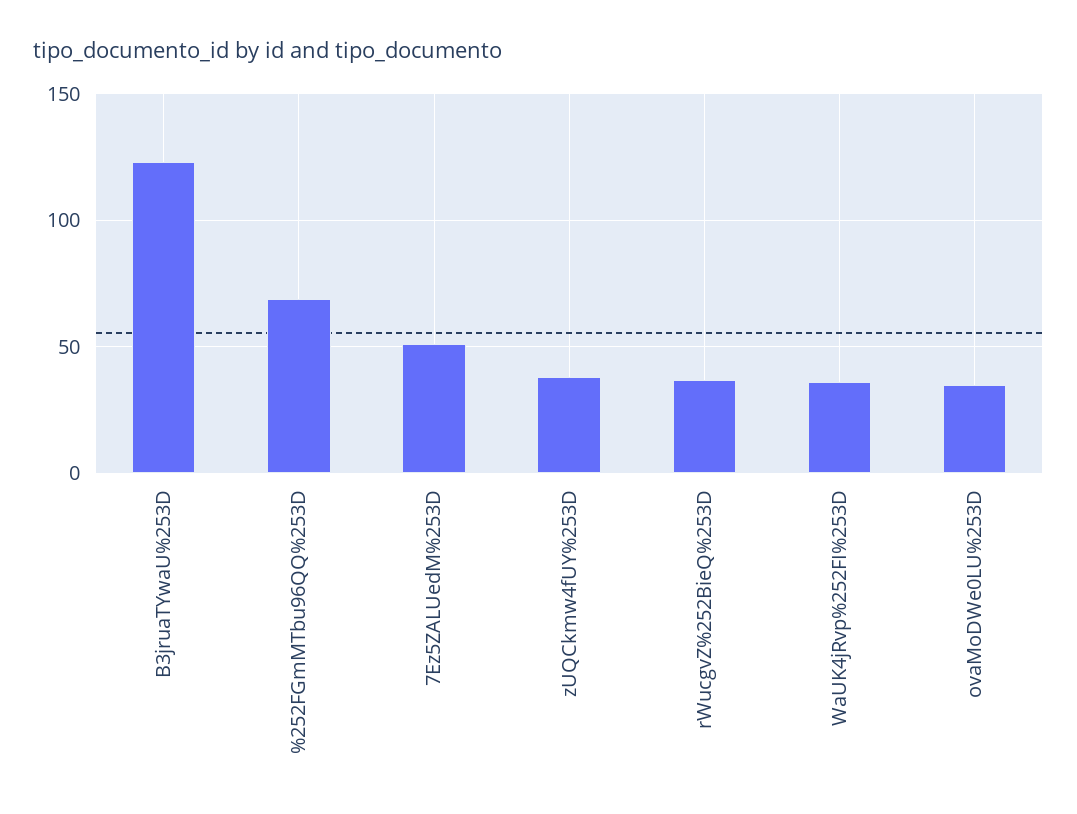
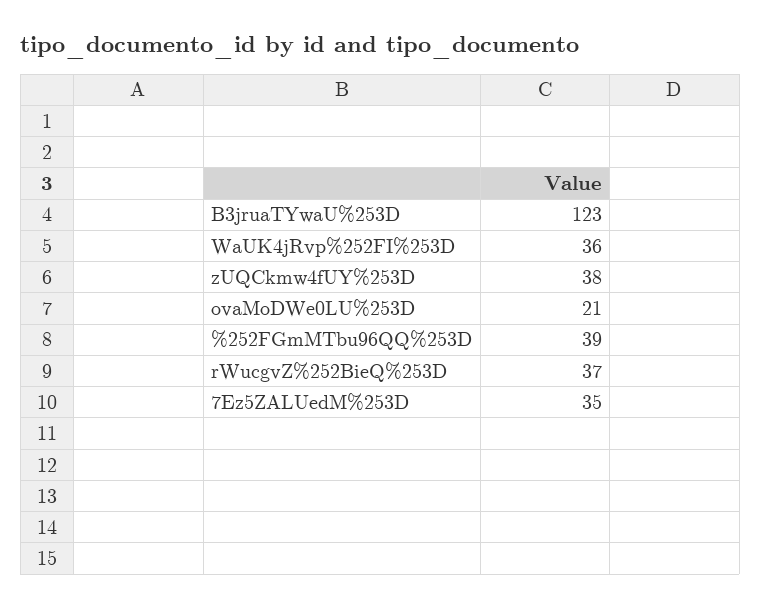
%252FGmMTbu96QQ%253D: 70 -> 39
7Ez5ZALUedM%253D: 50 -> 35
ovaMoDWe0LU%253D: 35 -> 21

